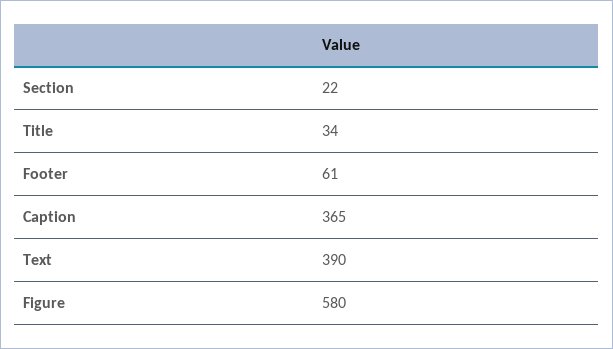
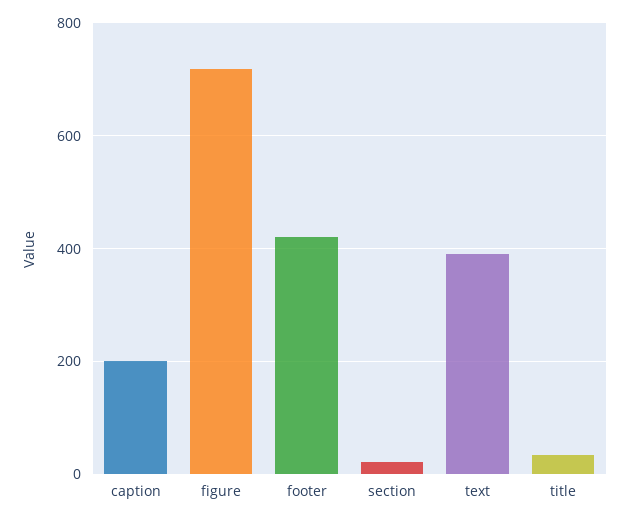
Footer: 61 -> 420
Caption: 365 -> 200
Figure: 580 -> 720

